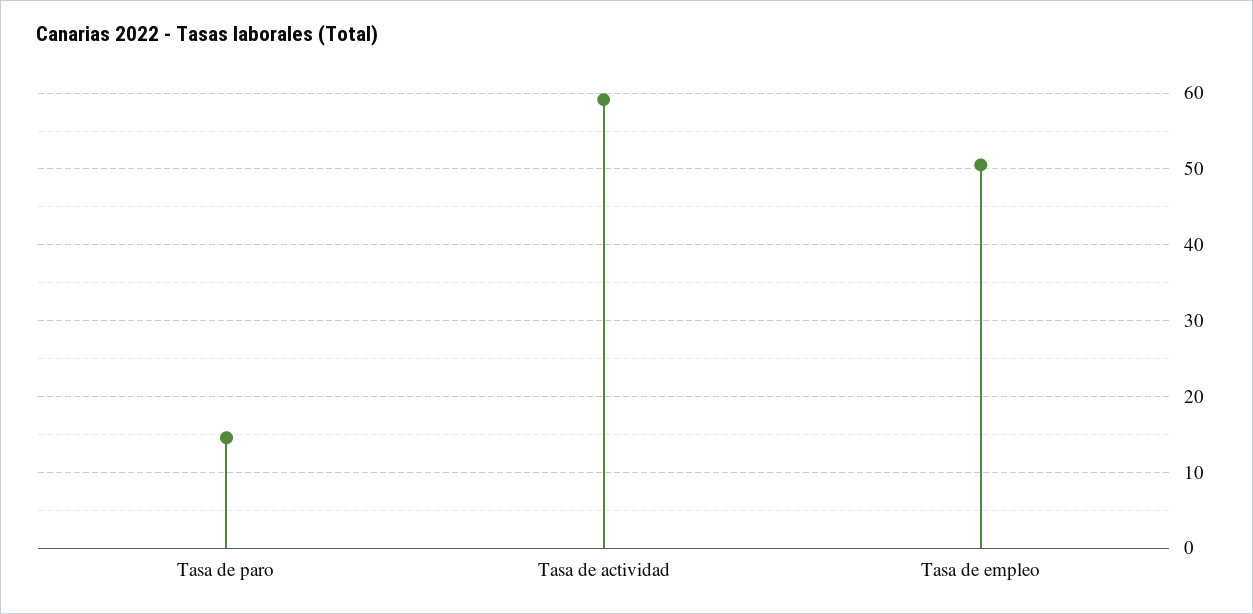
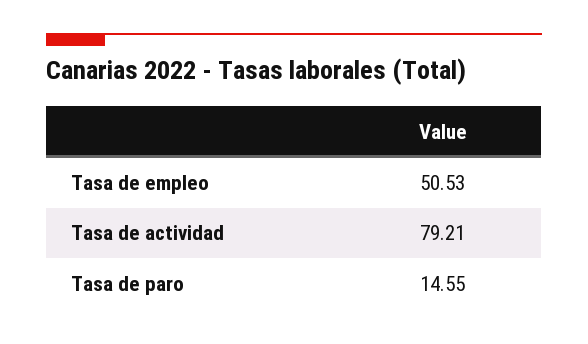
Tasa de actividad: 59 -> 79.21

